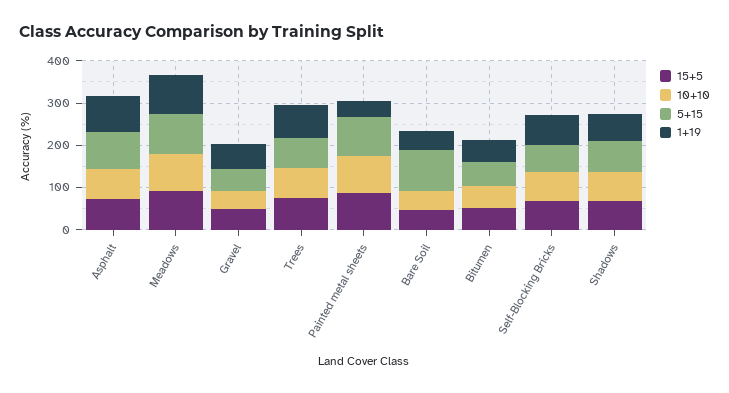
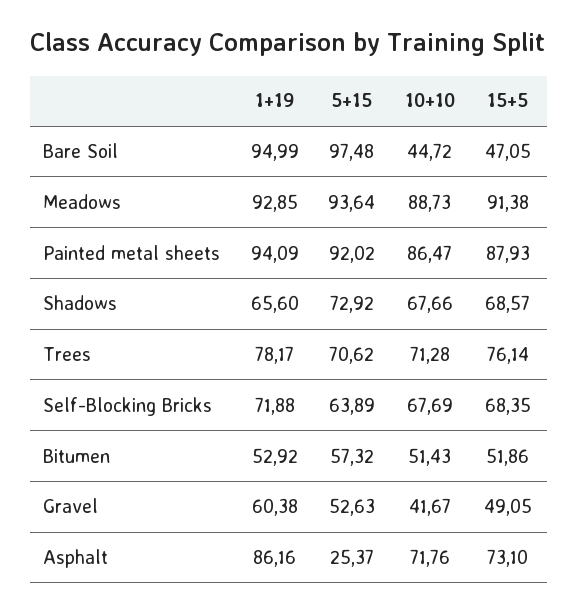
5+15, Asphalt: 80 -> 25.37
1+19, Painted metal sheets: 40 -> 94.09
1+19, Bare Soil: 40 -> 94.99

